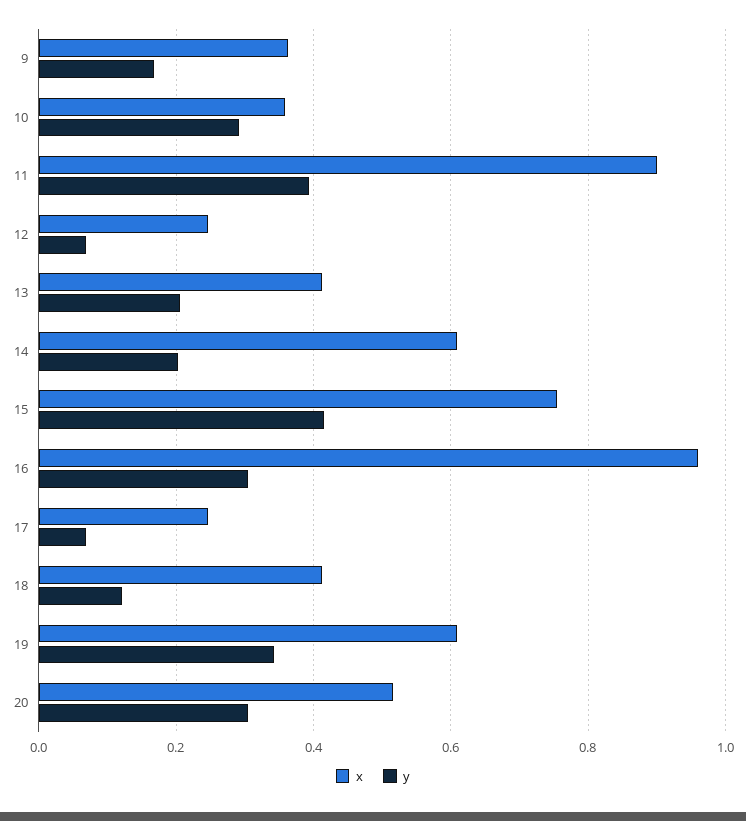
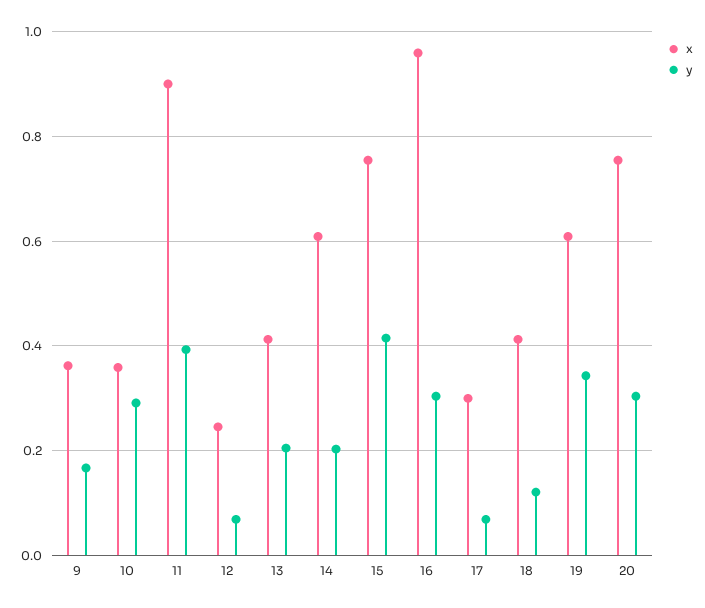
x, 17: 0.24 -> 0.3
x, 20: 0.52 -> 0.76

